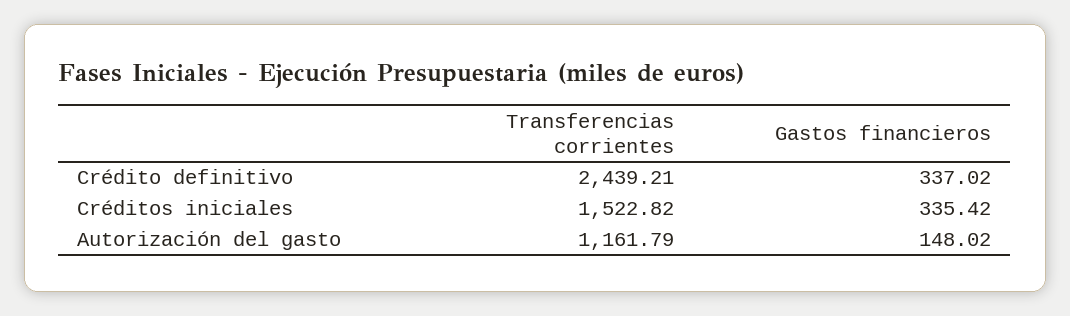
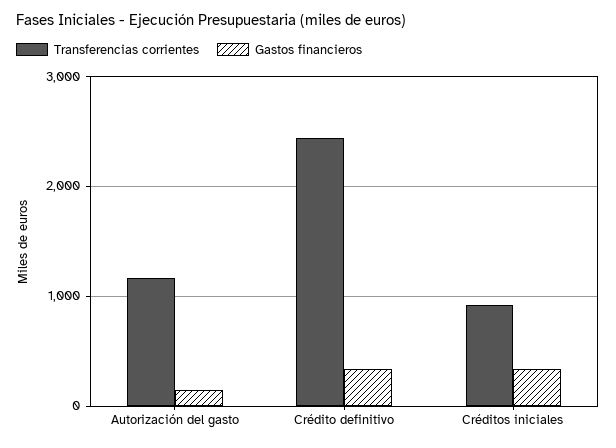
Transferencias corrientes, Créditos iniciales: 1522.82 -> 900

